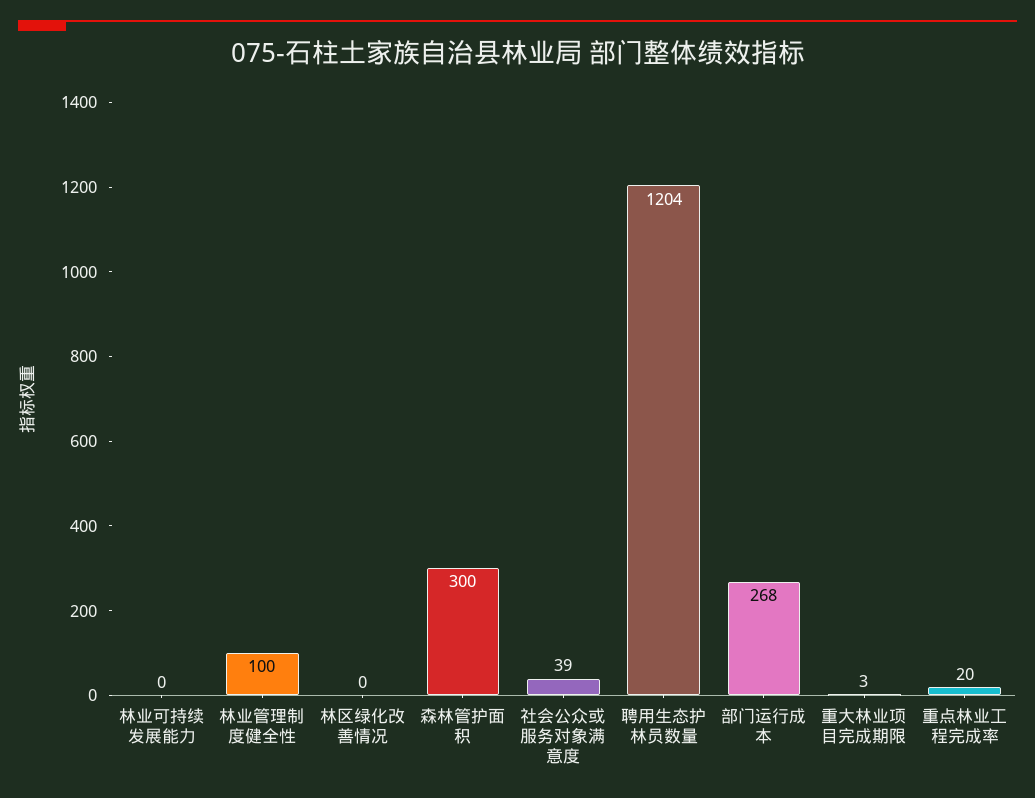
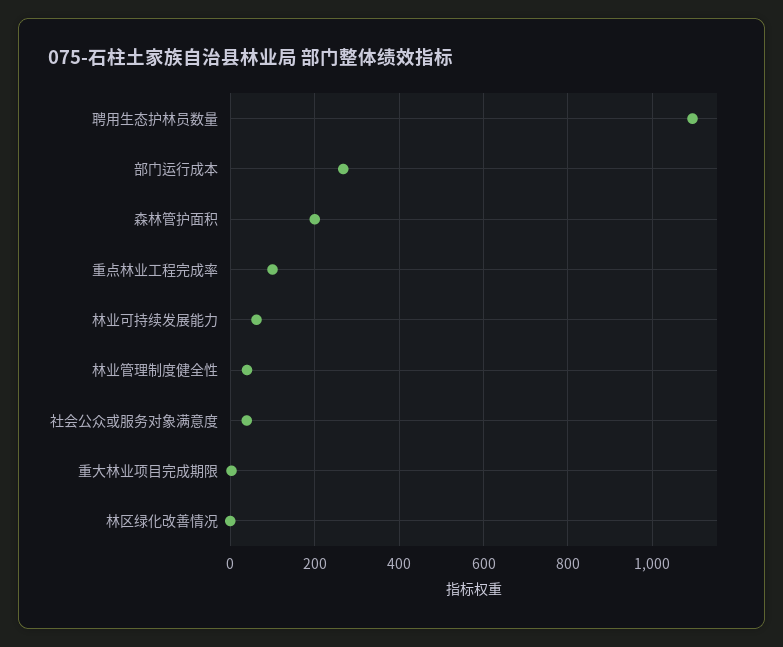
林业可持续发展能力: 0 -> 60
林业管理制度健全性: 100 -> 40
森林管护面积: 300 -> 200
聘用生态护林员数量: 1204 -> 1100
重点林业工程完成率: 20 -> 100

